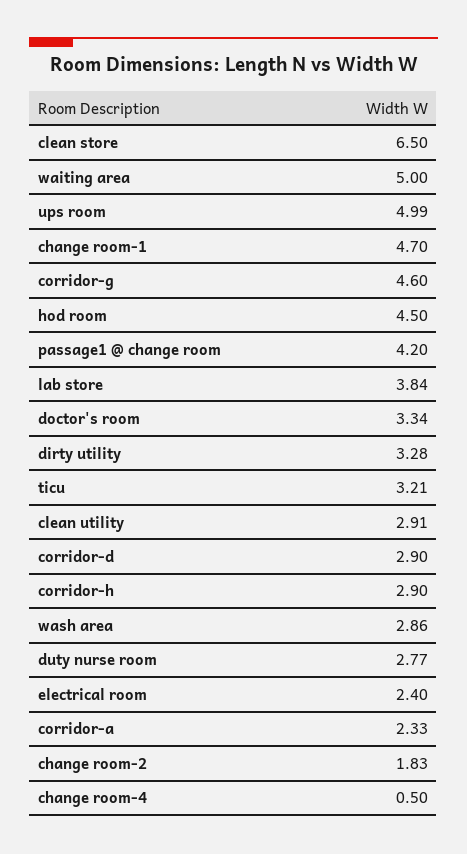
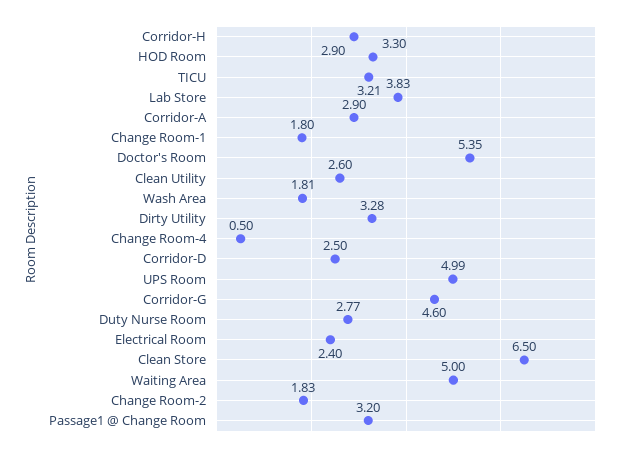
change room-1: 4.7 -> 1.8
hod room: 4.5 -> 3.3
passage1 @ change room: 4.2 -> 3.2
lab store: 3.84 -> 3.83
doctor's room: 3.34 -> 5.35
clean utility: 2.91 -> 2.6
corridor-d: 2.9 -> 2.5
wash area: 2.86 -> 1.81
corridor-a: 2.33 -> 2.9

